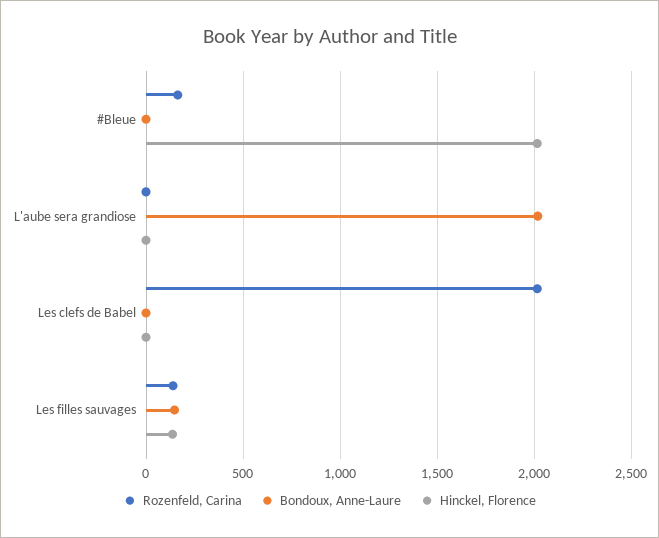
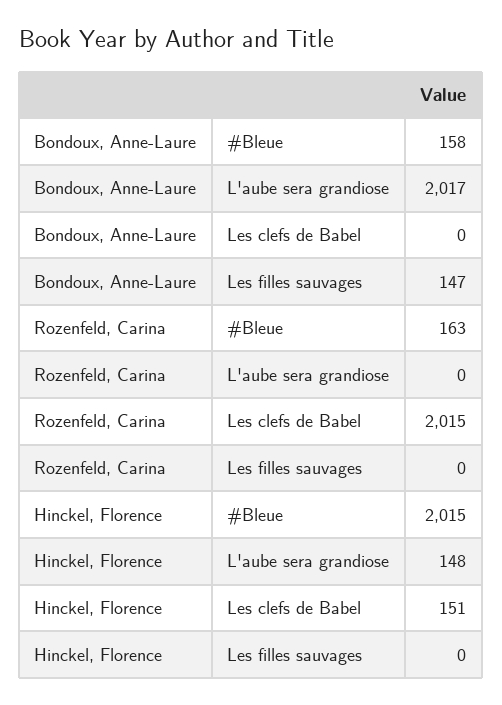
Bondoux, Anne-Laure, #Bleue: 0 -> 158
Hinckel, Florence, L'aube sera grandiose: 0 -> 148
Hinckel, Florence, Les clefs de Babel: 0 -> 151
Rozenfeld, Carina, Les filles sauvages: 150 -> 0
Hinckel, Florence, Les filles sauvages: 150 -> 0

